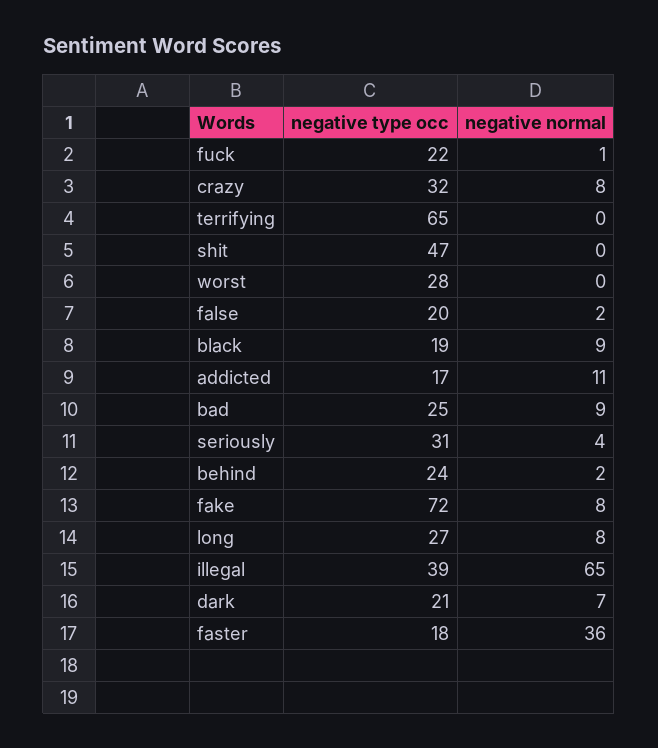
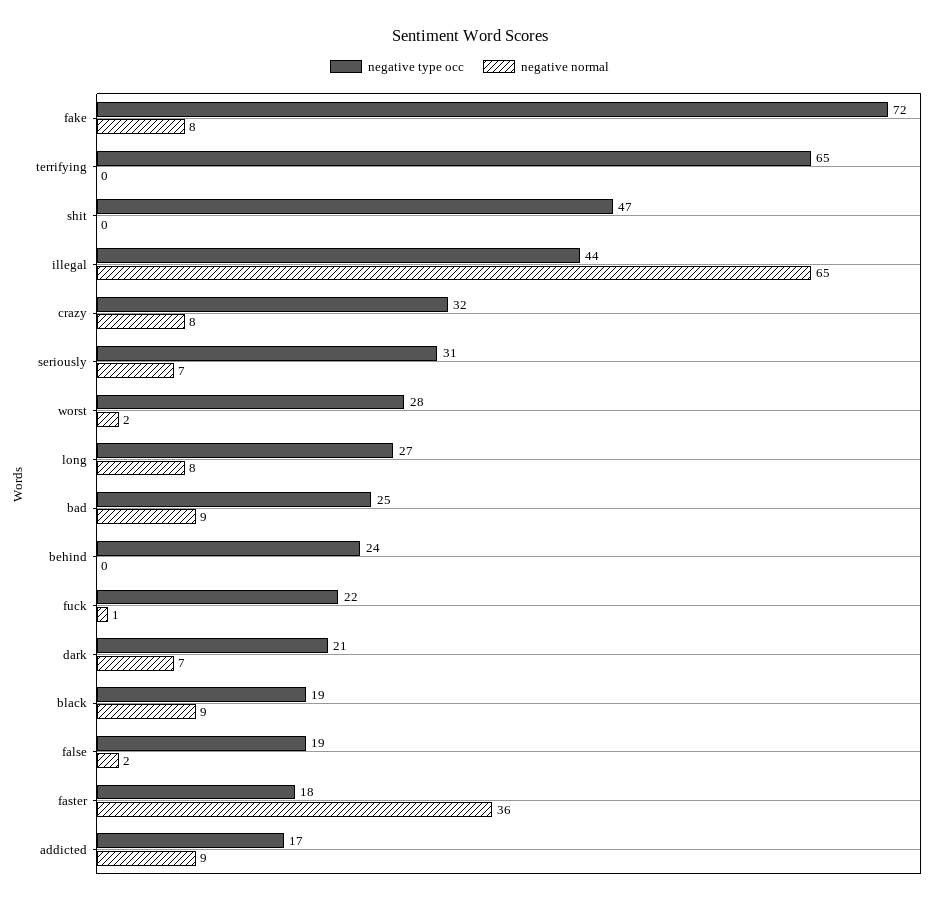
negative normal, worst: 0 -> 2
negative type occ, false: 20 -> 19
negative normal, addicted: 11 -> 9
negative normal, seriously: 4 -> 7
negative normal, behind: 2 -> 0
negative type occ, illegal: 39 -> 44

